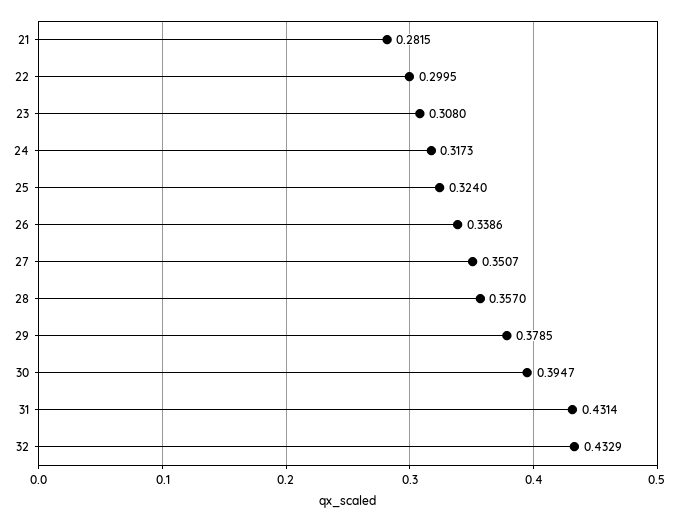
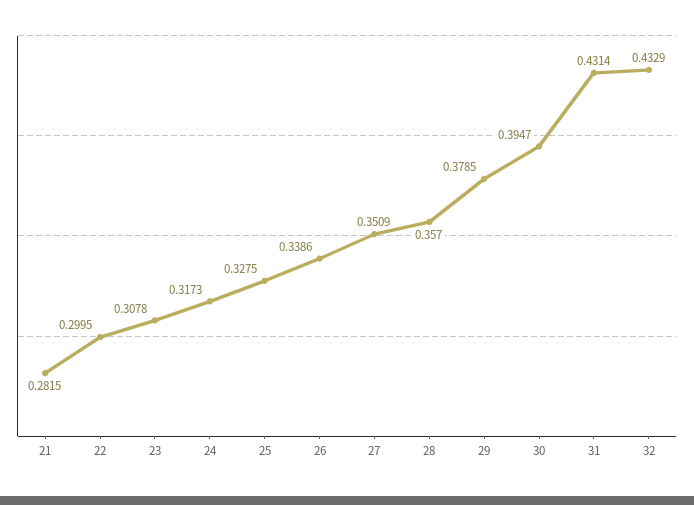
23: 0.308 -> 0.3078
25: 0.324 -> 0.3275
27: 0.3507 -> 0.3509

